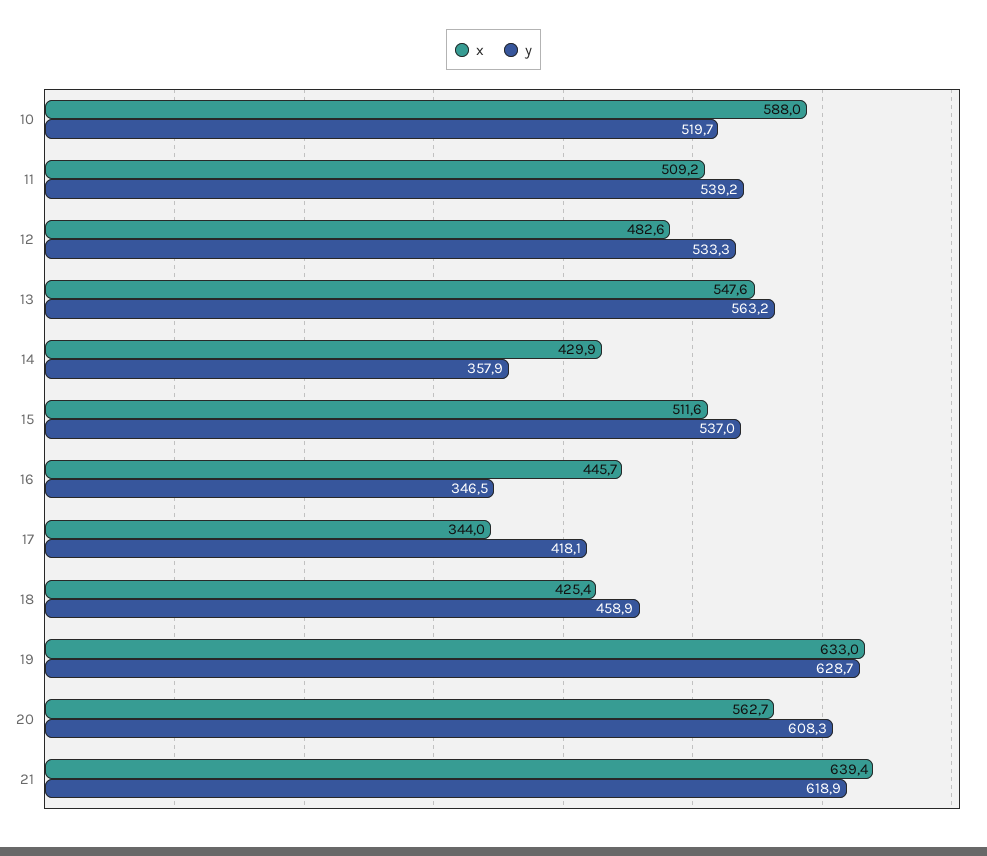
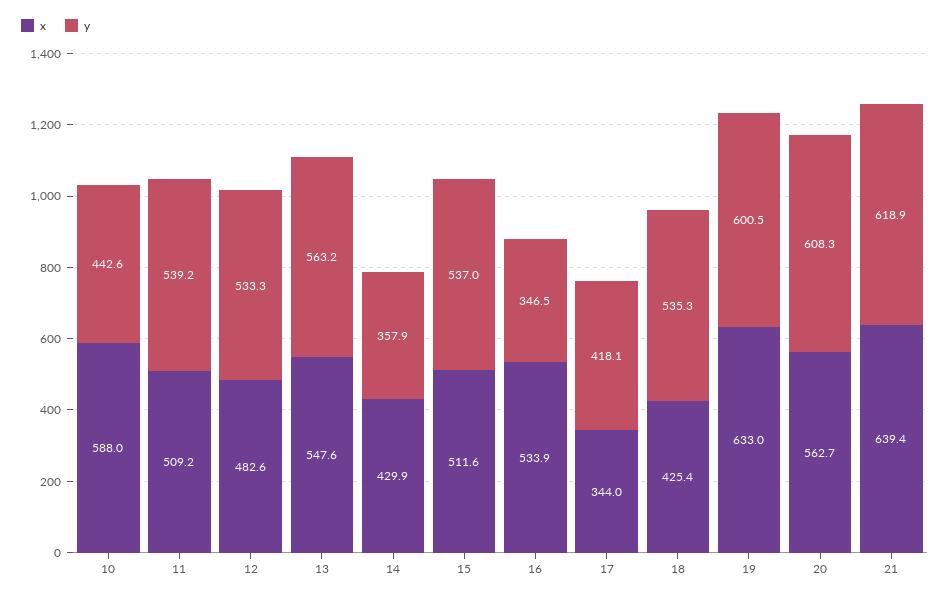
y, 10: 519.7 -> 442.6
x, 16: 445.7 -> 533.9
y, 18: 458.9 -> 535.3
y, 19: 628.7 -> 600.5

